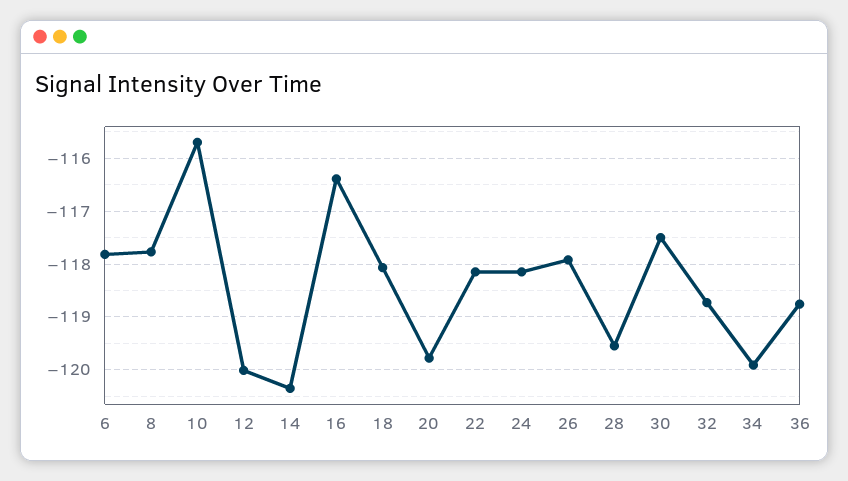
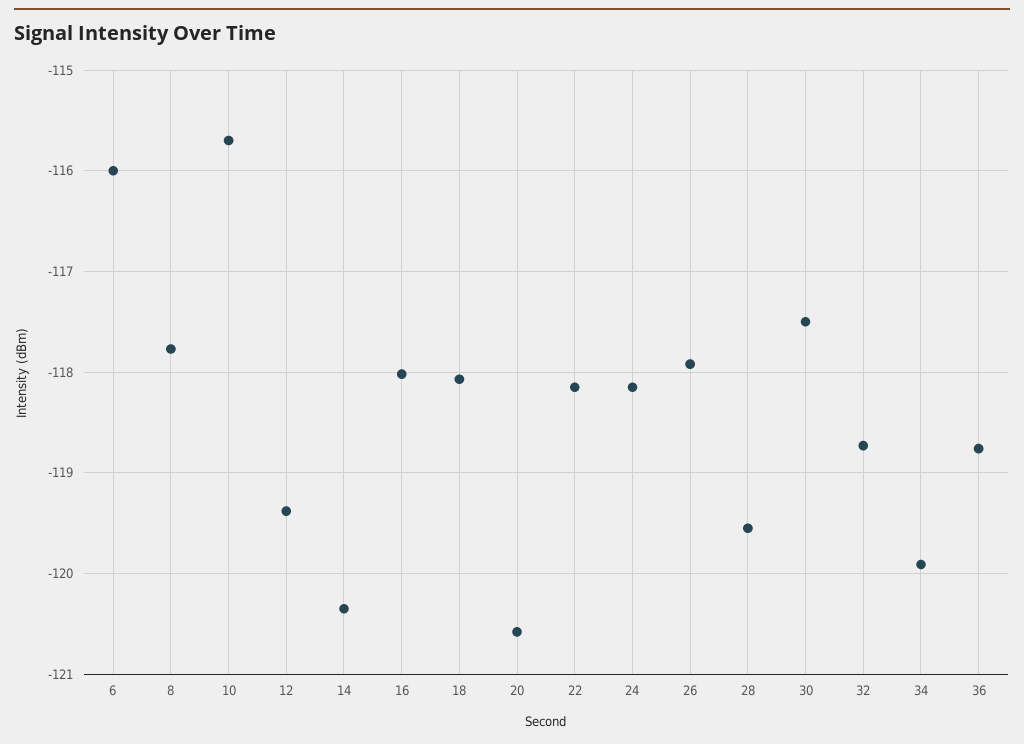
6: -117.8 -> -116
12: -120 -> -119.4
16: -116.4 -> -118
20: -119.8 -> -120.6

